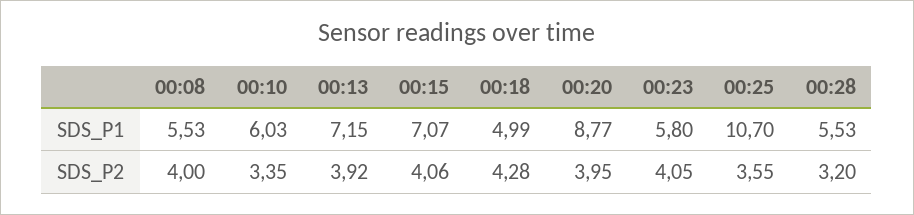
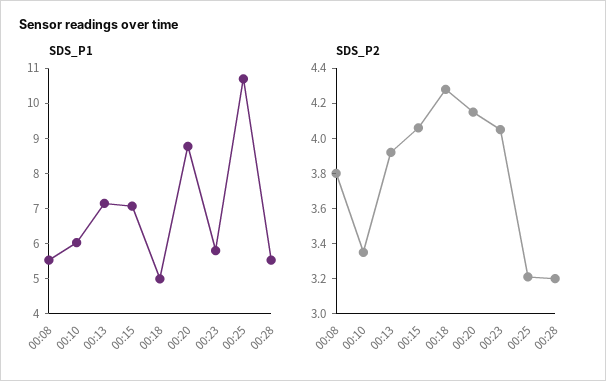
SDS_P2, 00:08: 4 -> 3.8
SDS_P2, 00:20: 3.95 -> 4.15
SDS_P2, 00:25: 3.55 -> 3.2

